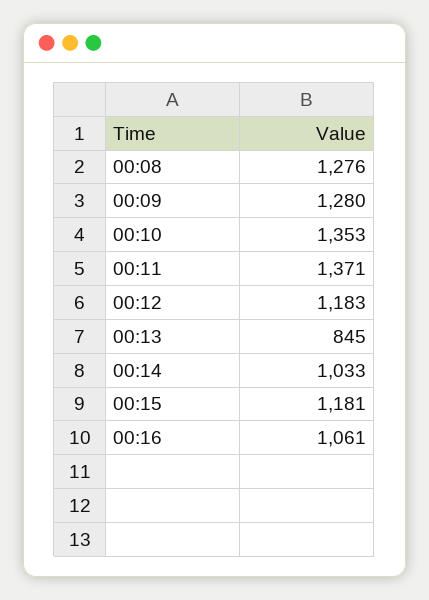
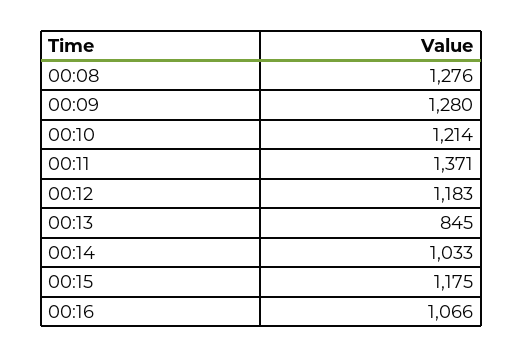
00:10: 1353 -> 1214
00:15: 1181 -> 1175
00:16: 1061 -> 1066

